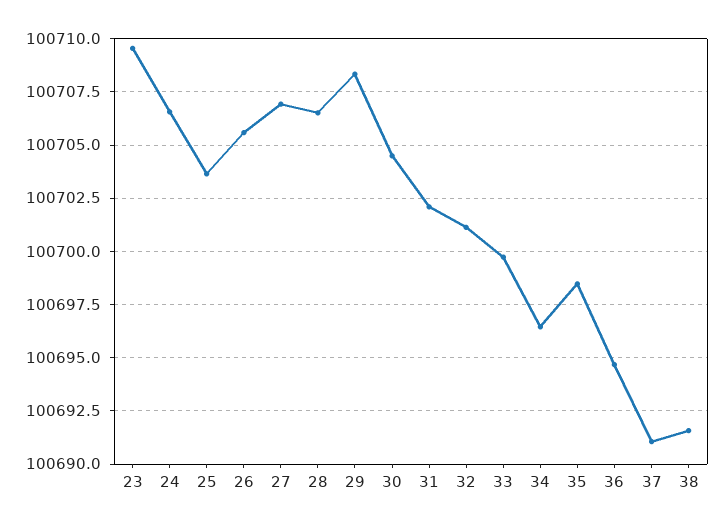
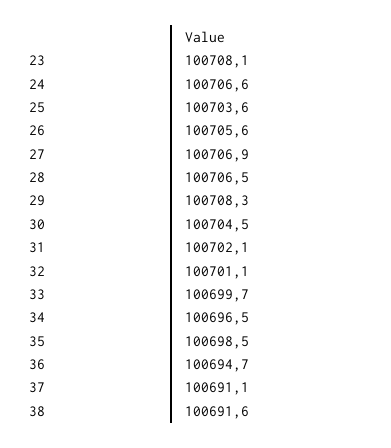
23: 100709.5 -> 100708.1

